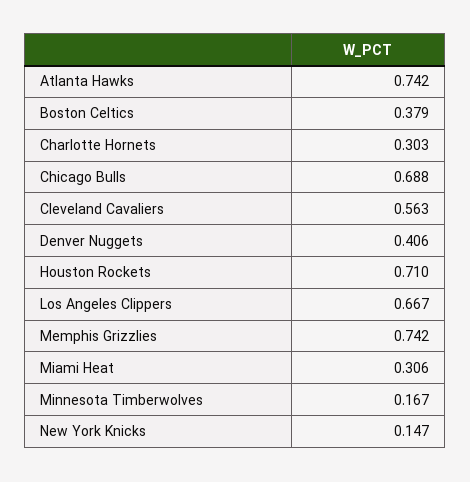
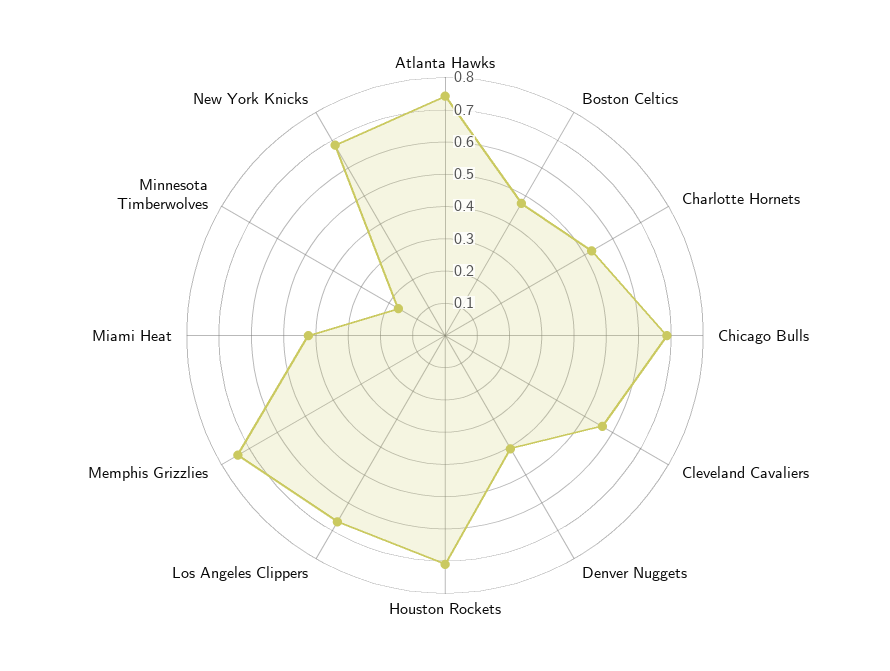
Boston Celtics: 0.379 -> 0.475
Charlotte Hornets: 0.303 -> 0.525
Miami Heat: 0.306 -> 0.425
New York Knicks: 0.147 -> 0.675

